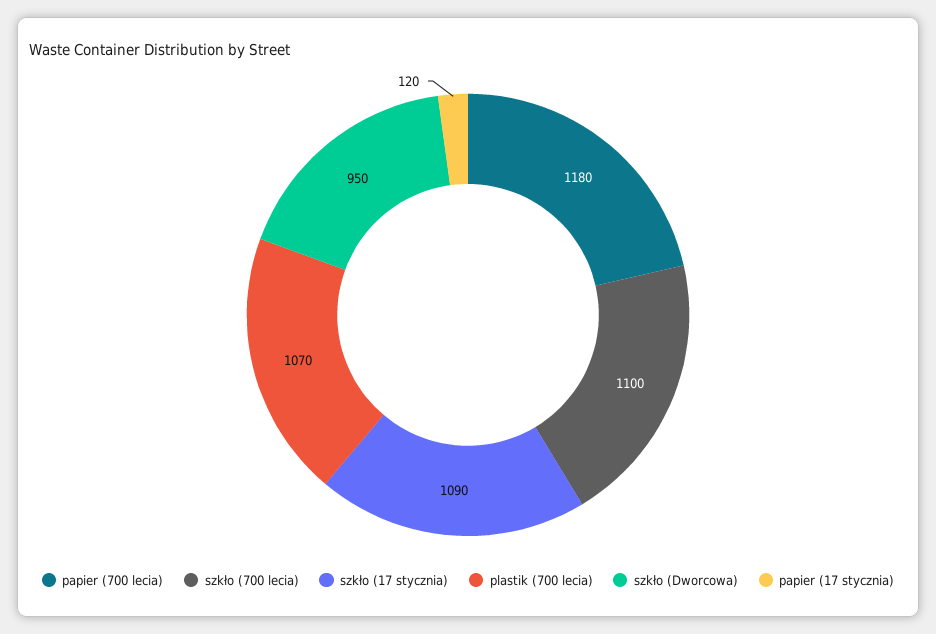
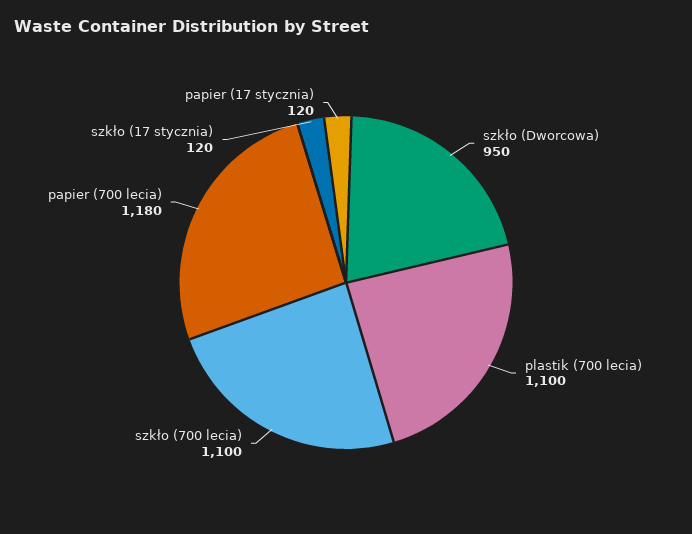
szkło (17 stycznia): 1090 -> 120
plastik (700 lecia): 1070 -> 1100

